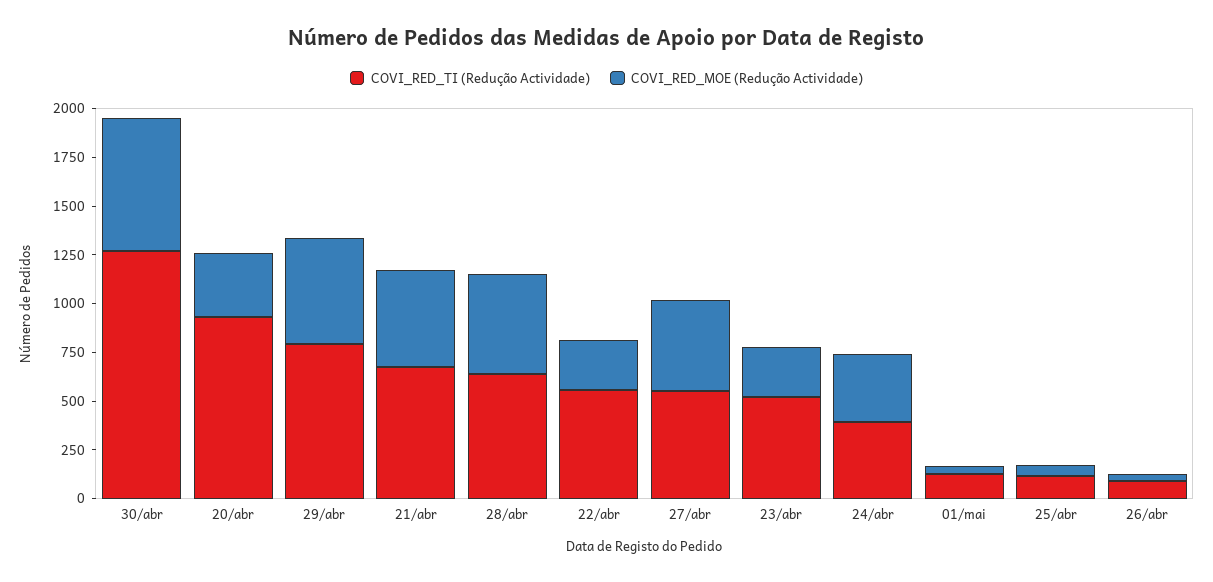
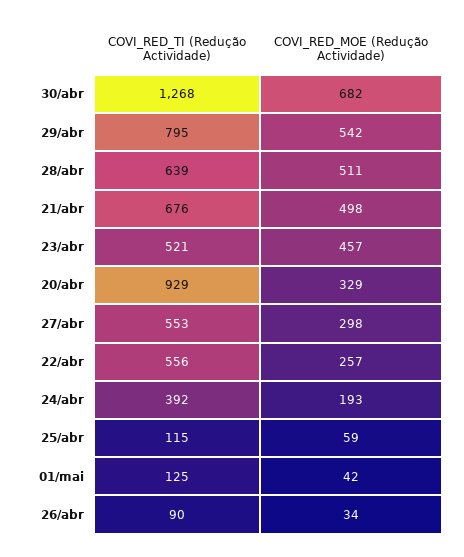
COVI_RED_MOE (Redução Actividade), 27/abr: 450 -> 298
COVI_RED_MOE (Redução Actividade), 23/abr: 250 -> 457
COVI_RED_MOE (Redução Actividade), 24/abr: 350 -> 193

